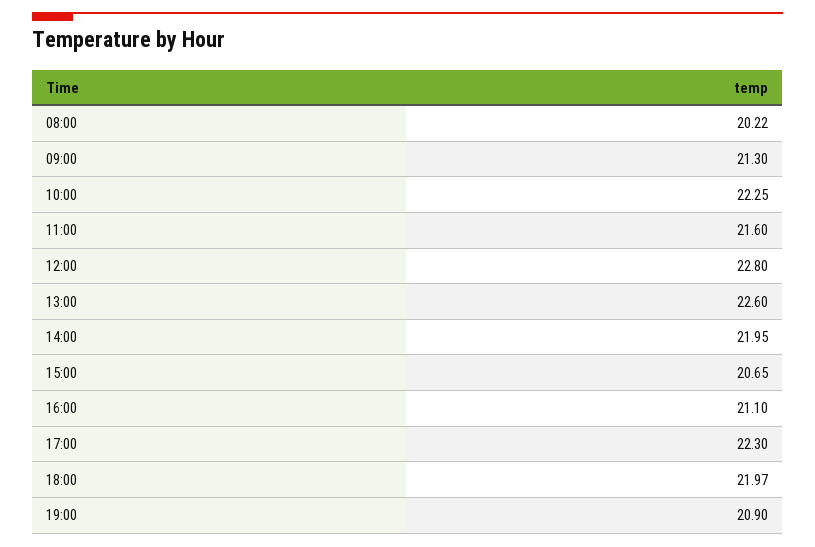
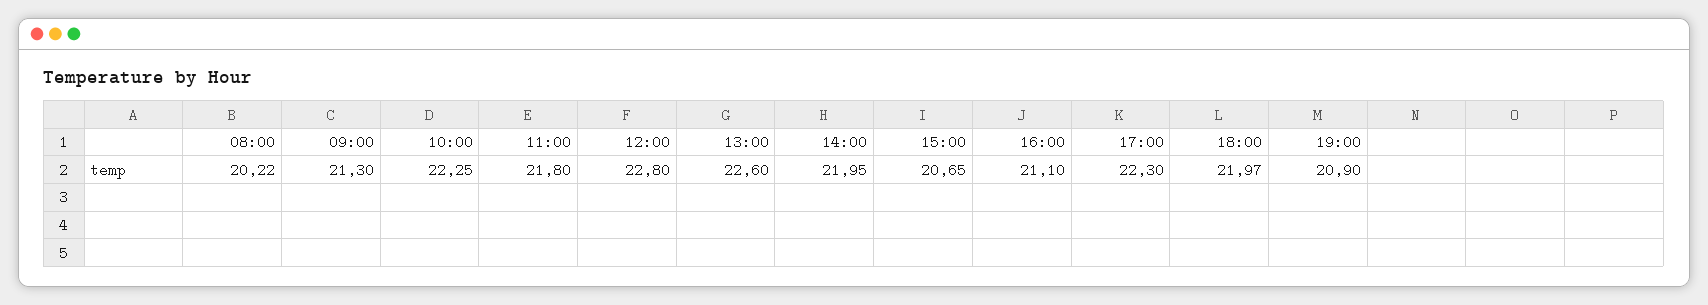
11:00: 21.6 -> 21.8

